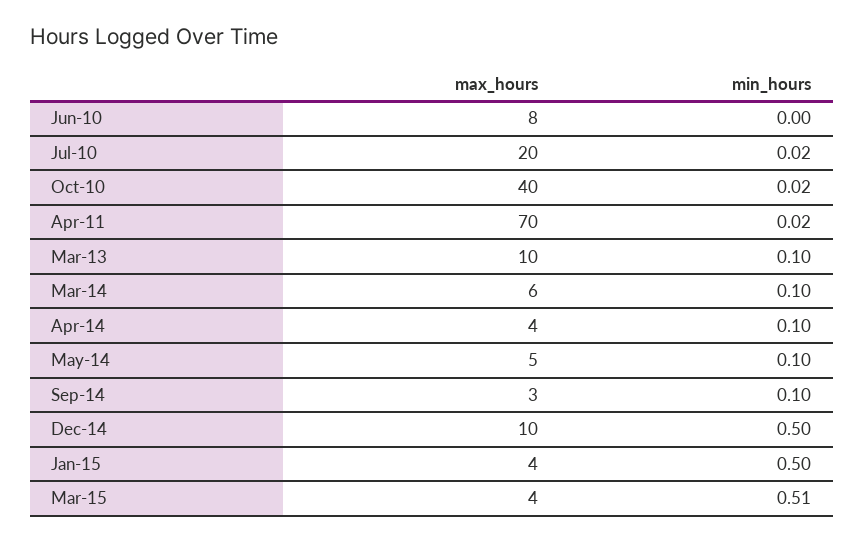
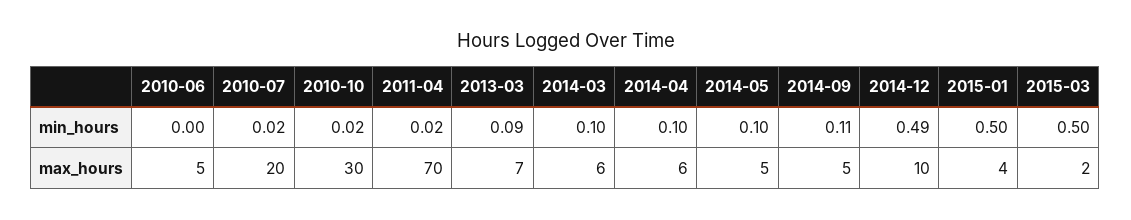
max_hours, Jun-10: 8 -> 5
max_hours, Oct-10: 40 -> 30
max_hours, Mar-13: 10 -> 7
min_hours, Mar-13: 0.1 -> 0.09
max_hours, Apr-14: 4 -> 6
max_hours, Sep-14: 3 -> 5
min_hours, Sep-14: 0.1 -> 0.11
min_hours, Dec-14: 0.5 -> 0.49
max_hours, Mar-15: 4 -> 2
min_hours, Mar-15: 0.51 -> 0.5

